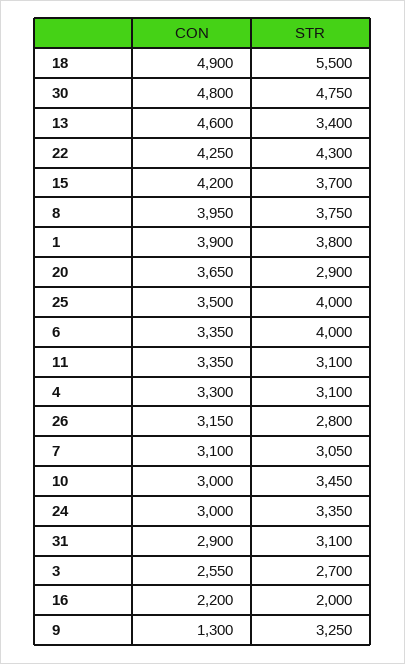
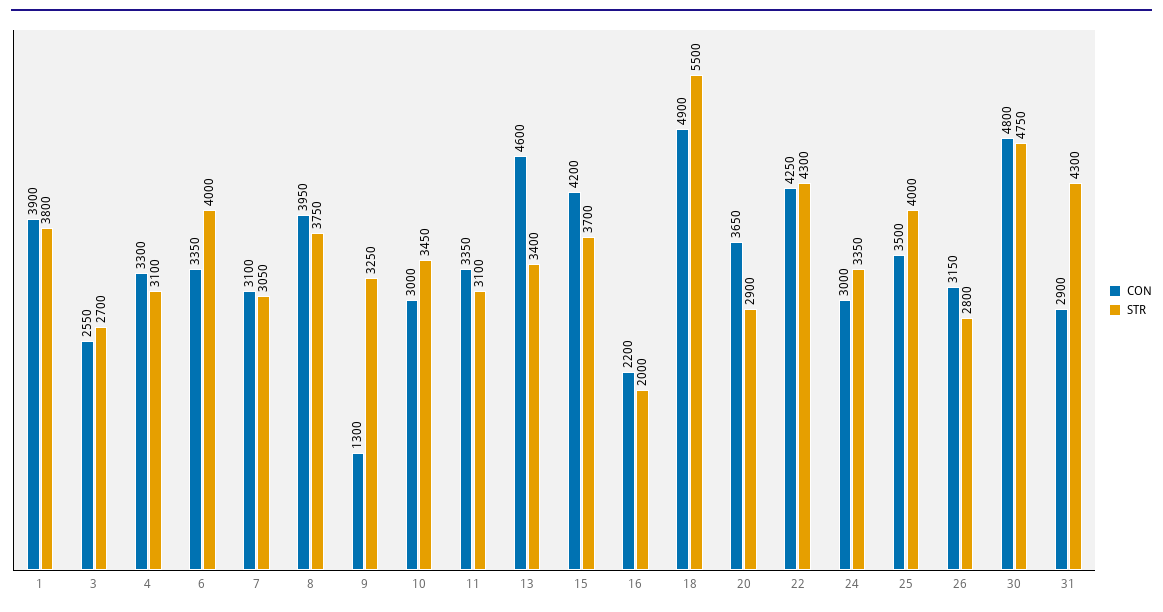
STR, 31: 3100 -> 4300

